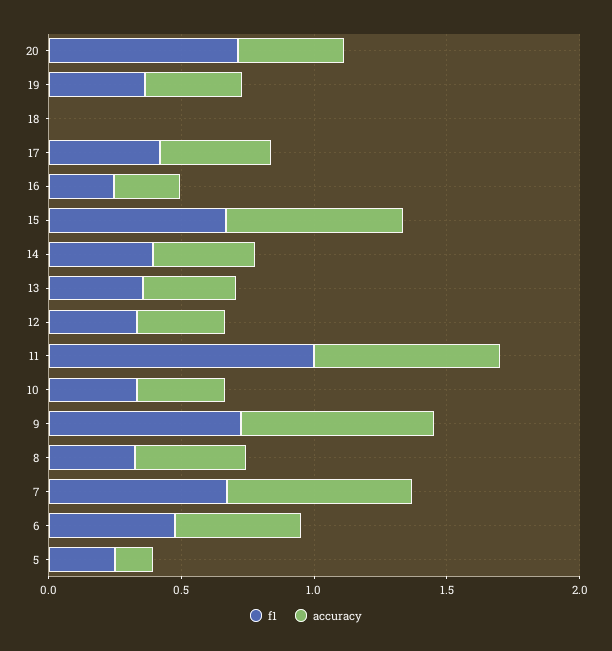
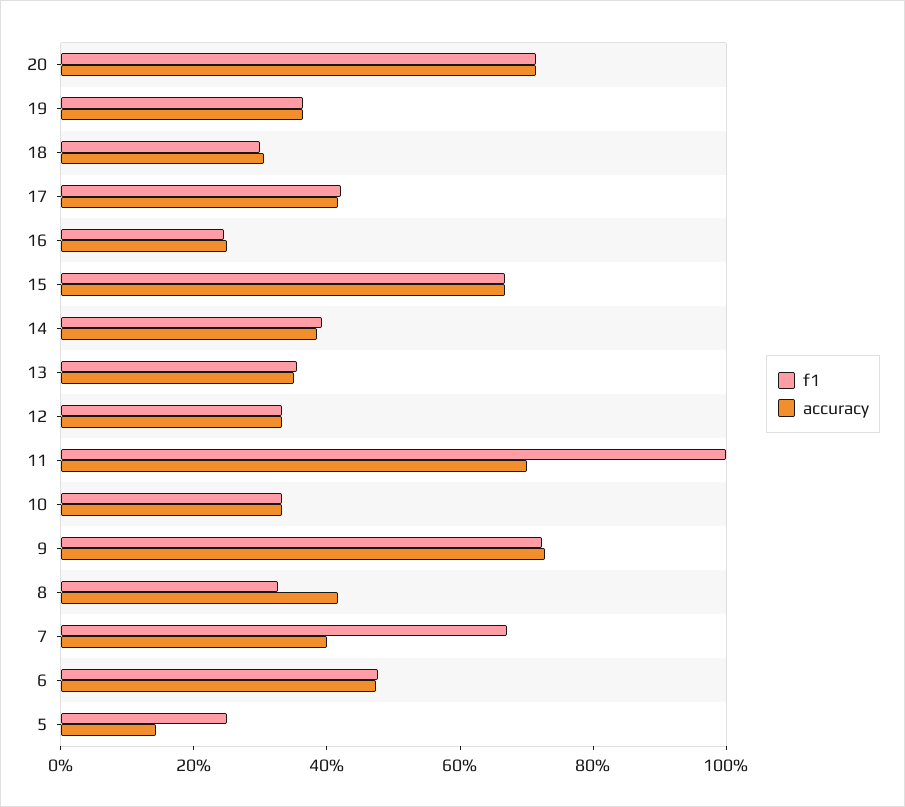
accuracy, 20: 0.4 -> 0.7
f1, 18: 0 -> 0.3
accuracy, 18: 0 -> 0.3
accuracy, 7: 0.7 -> 0.4

